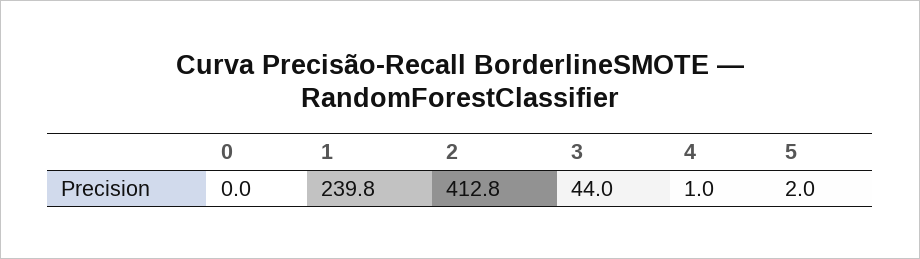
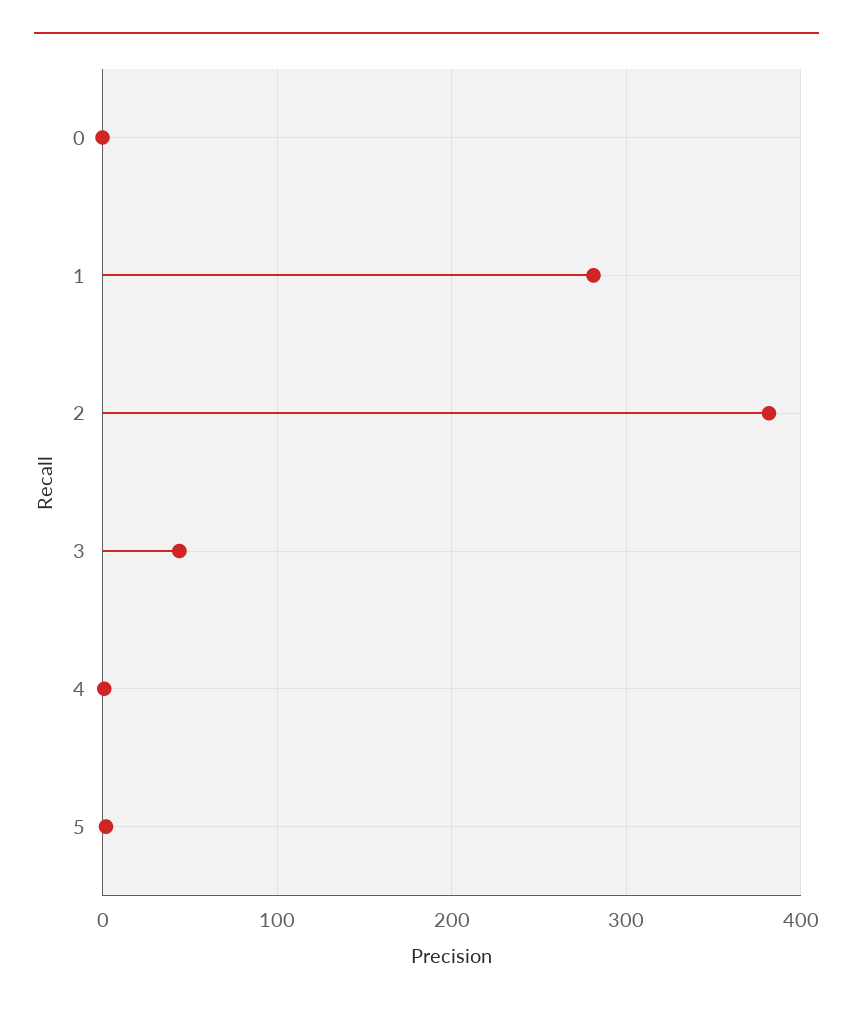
1: 239.8 -> 280
2: 412.8 -> 380

